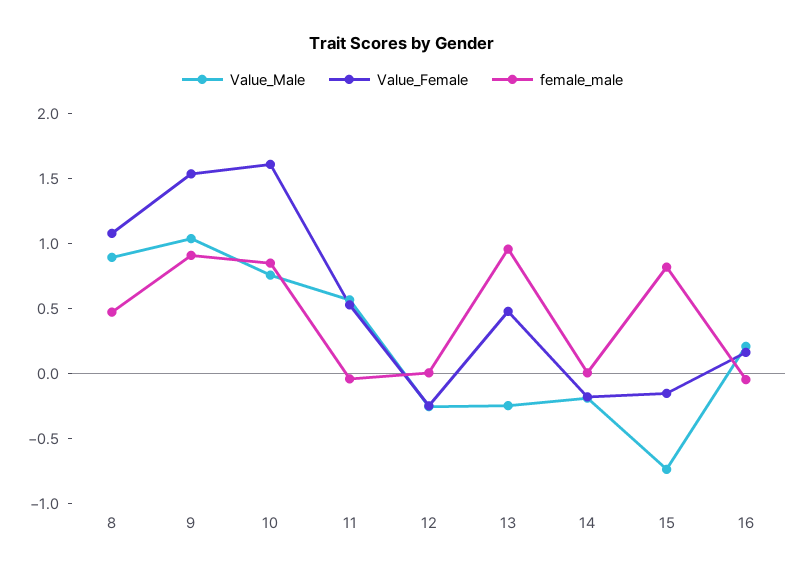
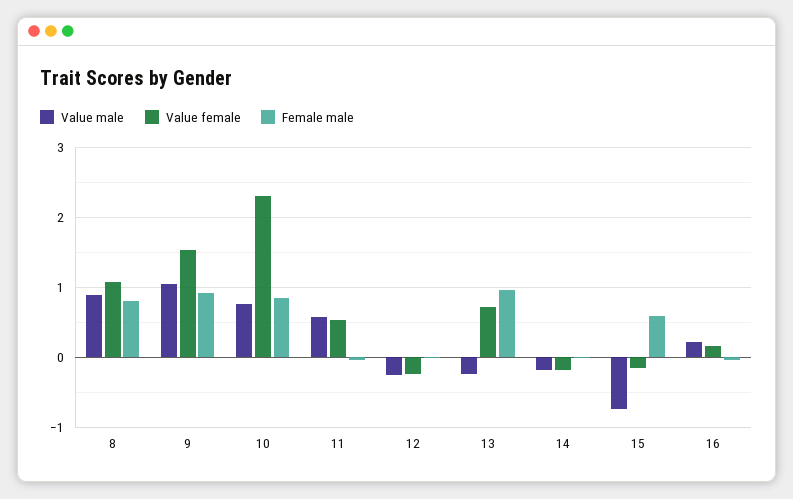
female_male, 8: 0.5 -> 0.8
Value_Female, 10: 1.6 -> 2.3
Value_Female, 13: 0.5 -> 0.7
female_male, 15: 0.8 -> 0.6

